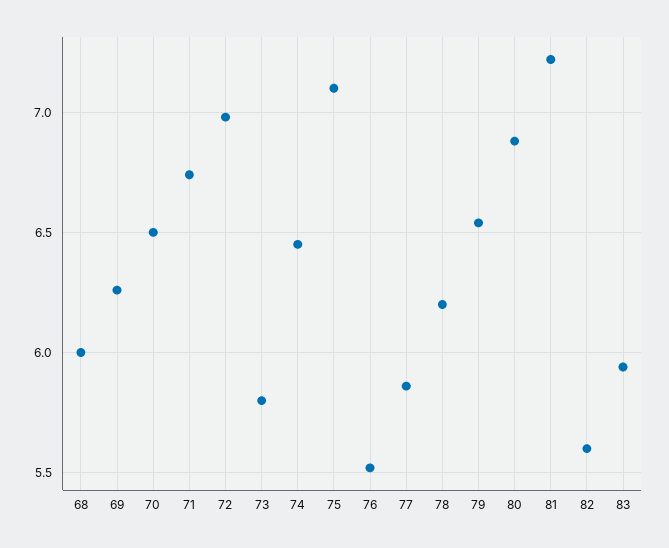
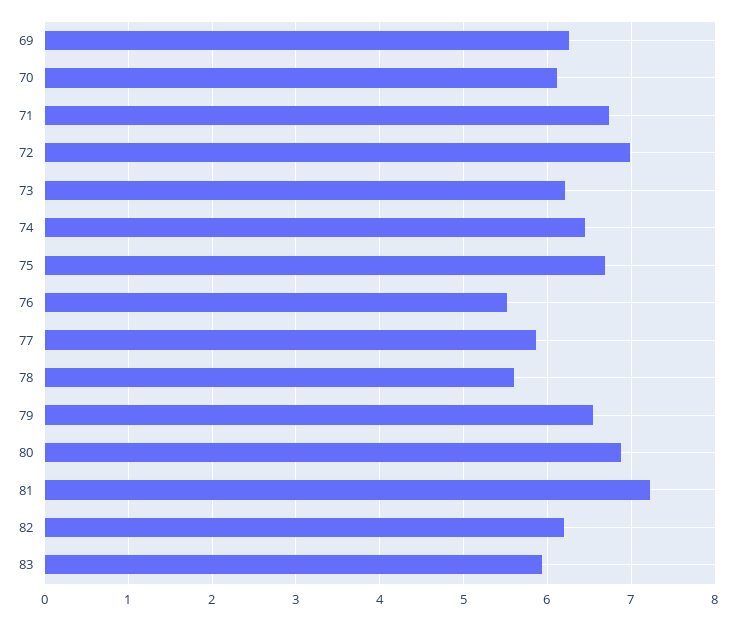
68: 6 -> none
70: 6.5 -> 6.1
73: 5.8 -> 6.2
75: 7.1 -> 6.7
78: 6.2 -> 5.6
82: 5.6 -> 6.2

